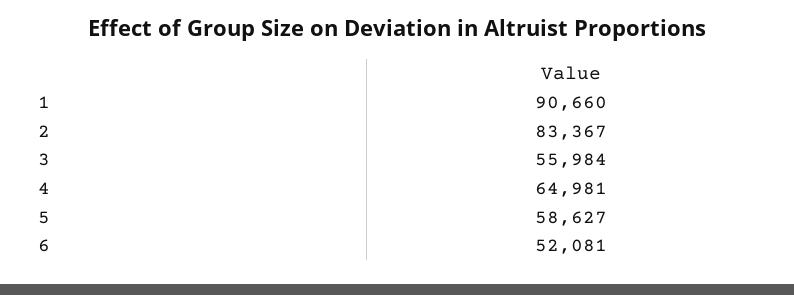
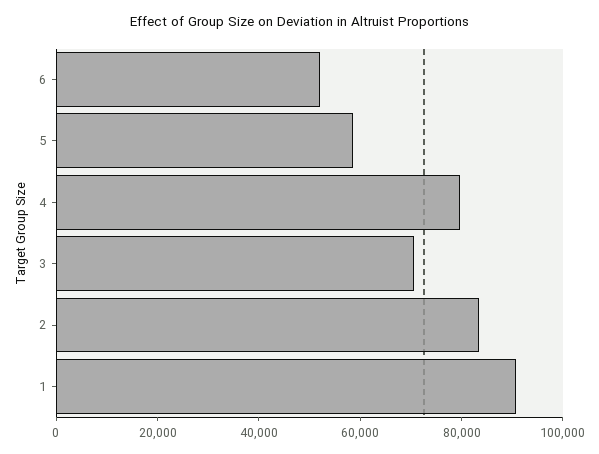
3: 55984 -> 70000
4: 64981 -> 80000

